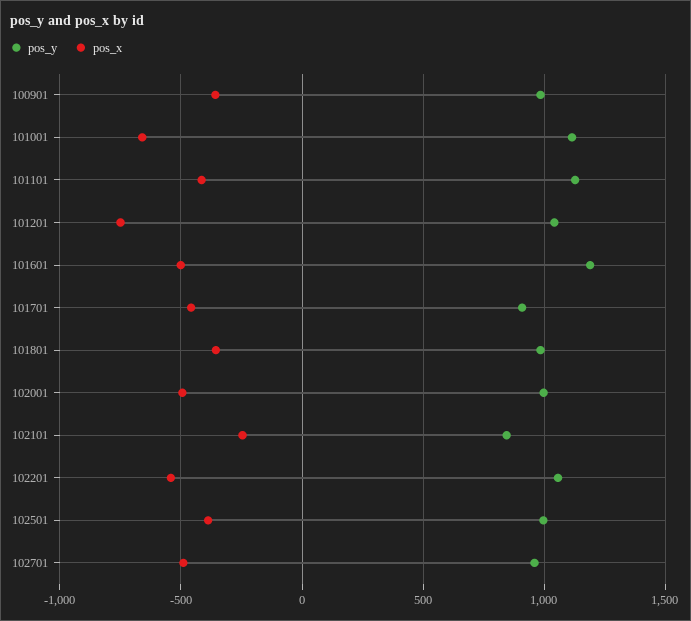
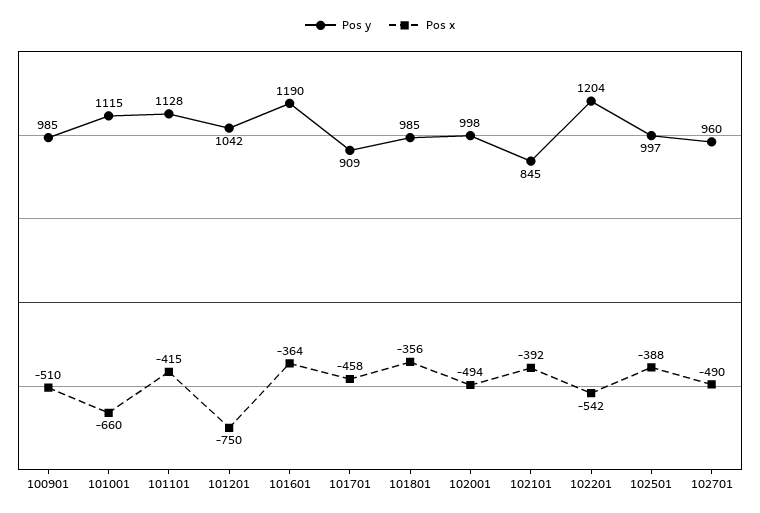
pos_x, 100901: -350 -> -510
pos_x, 101601: -500 -> -364
pos_x, 102101: -250 -> -392
pos_y, 102201: 1050 -> 1204

